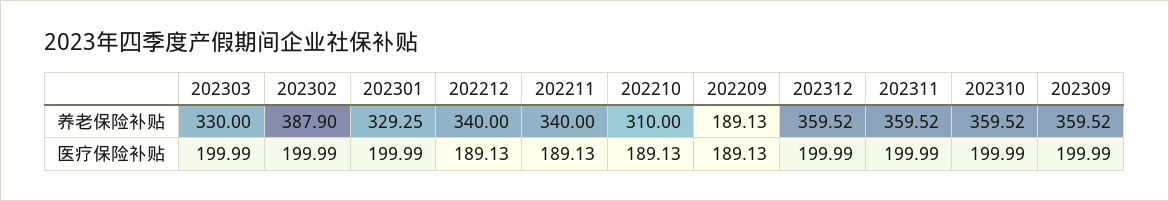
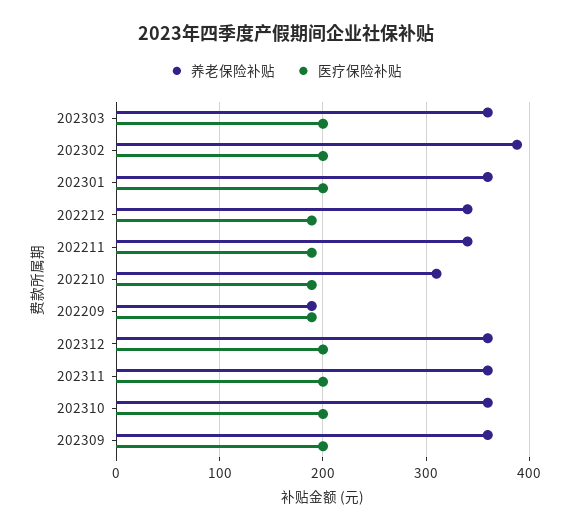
养老保险补贴, 202303: 330 -> 360
养老保险补贴, 202301: 329.25 -> 360

